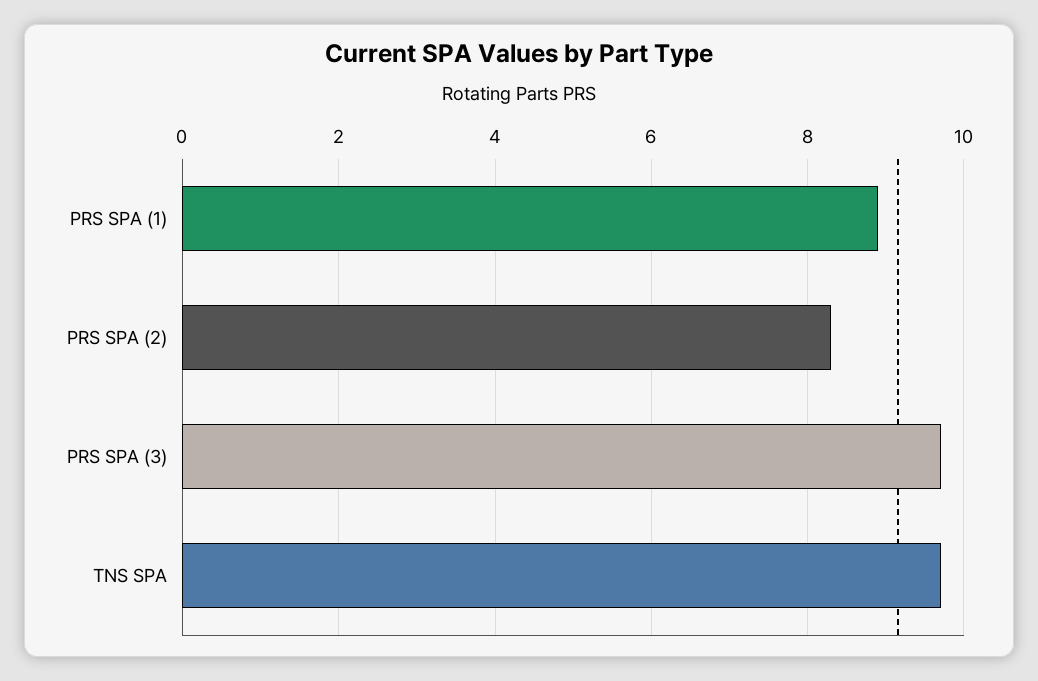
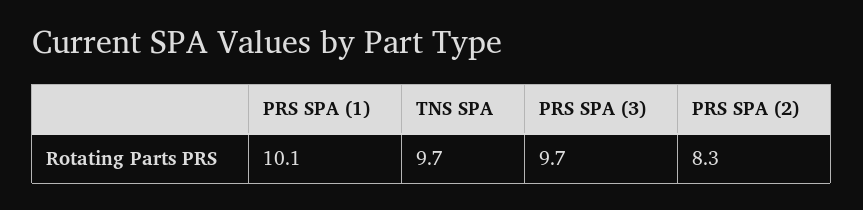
PRS SPA (1): 9 -> 10.1

